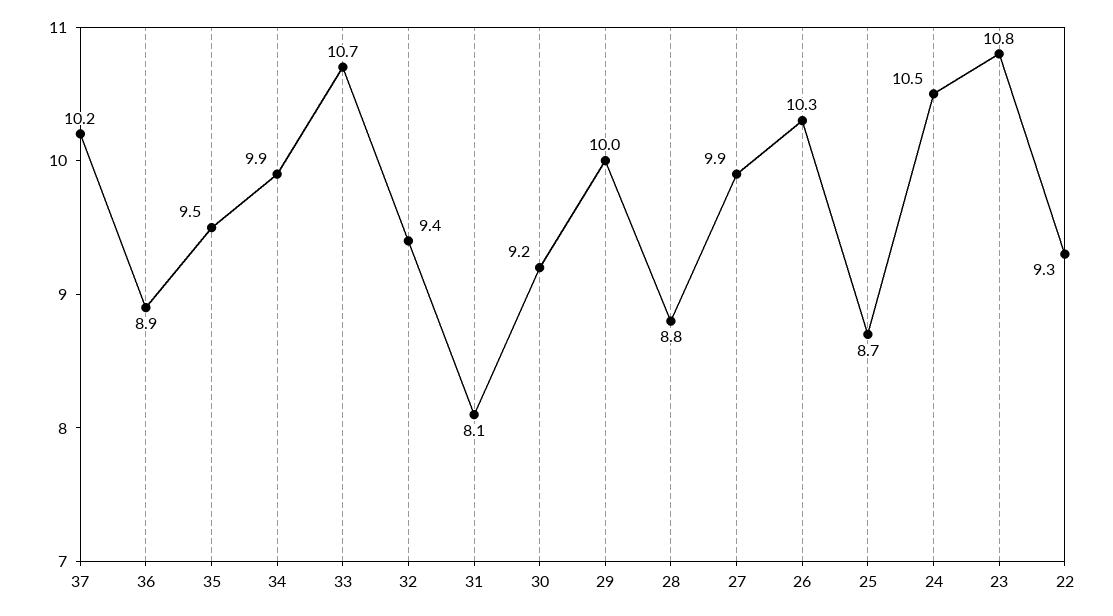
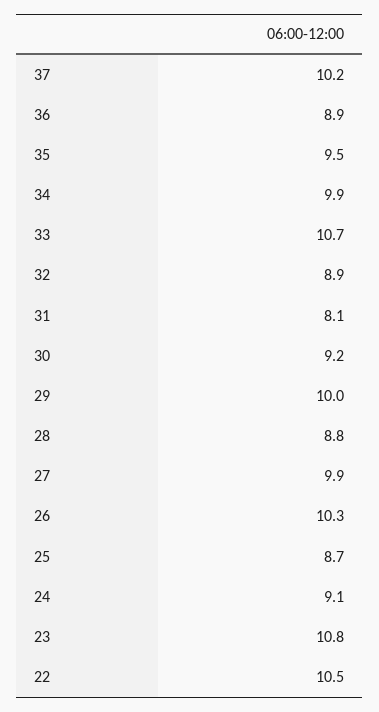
32: 9.4 -> 8.9
24: 10.5 -> 9.1
22: 9.3 -> 10.5

